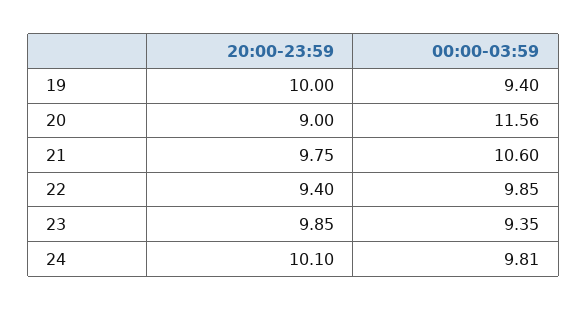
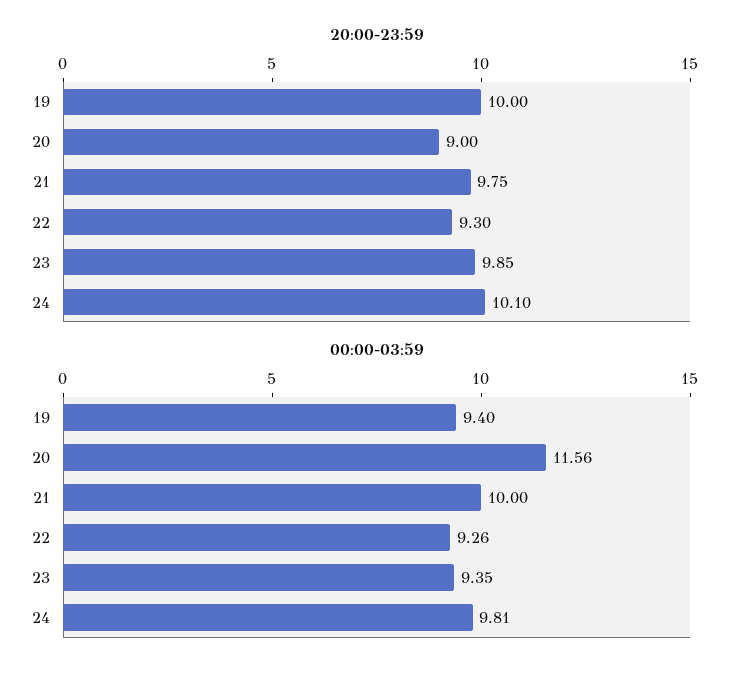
00:00-03:59, 21: 10.6 -> 10
20:00-23:59, 22: 9.4 -> 9.3
00:00-03:59, 22: 9.85 -> 9.26

